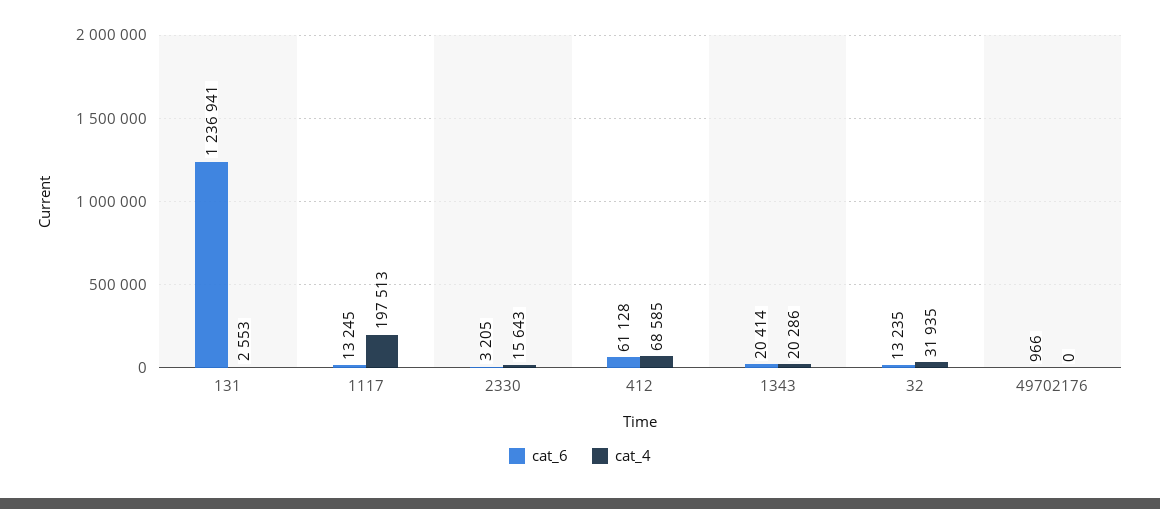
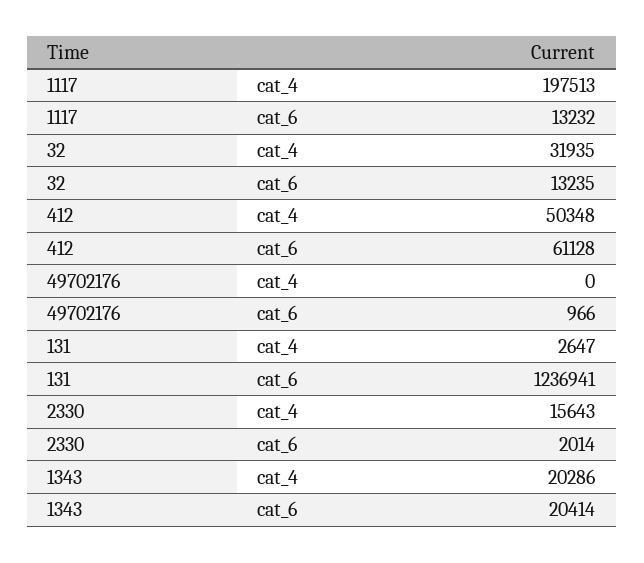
cat_4, 131: 2553 -> 2647
cat_6, 1117: 13245 -> 13232
cat_6, 2330: 3205 -> 2014
cat_4, 412: 68585 -> 50348

